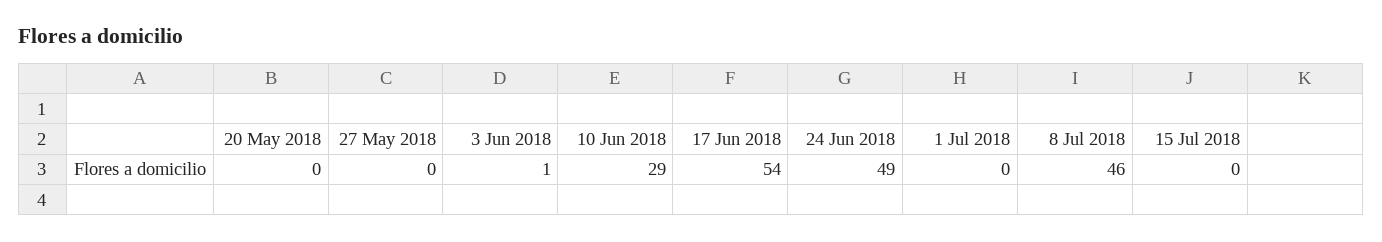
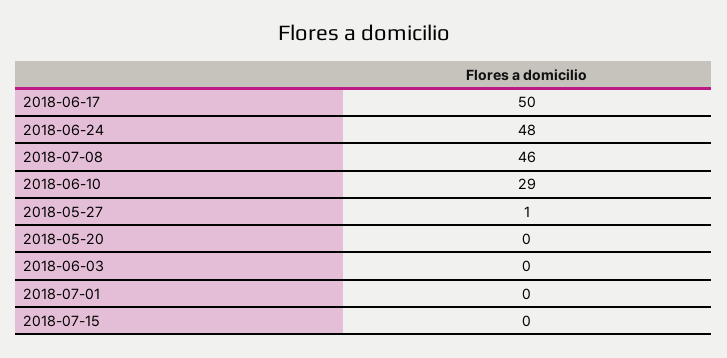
27 May 2018: 0 -> 1
3 Jun 2018: 1 -> 0
17 Jun 2018: 54 -> 50
24 Jun 2018: 49 -> 48

